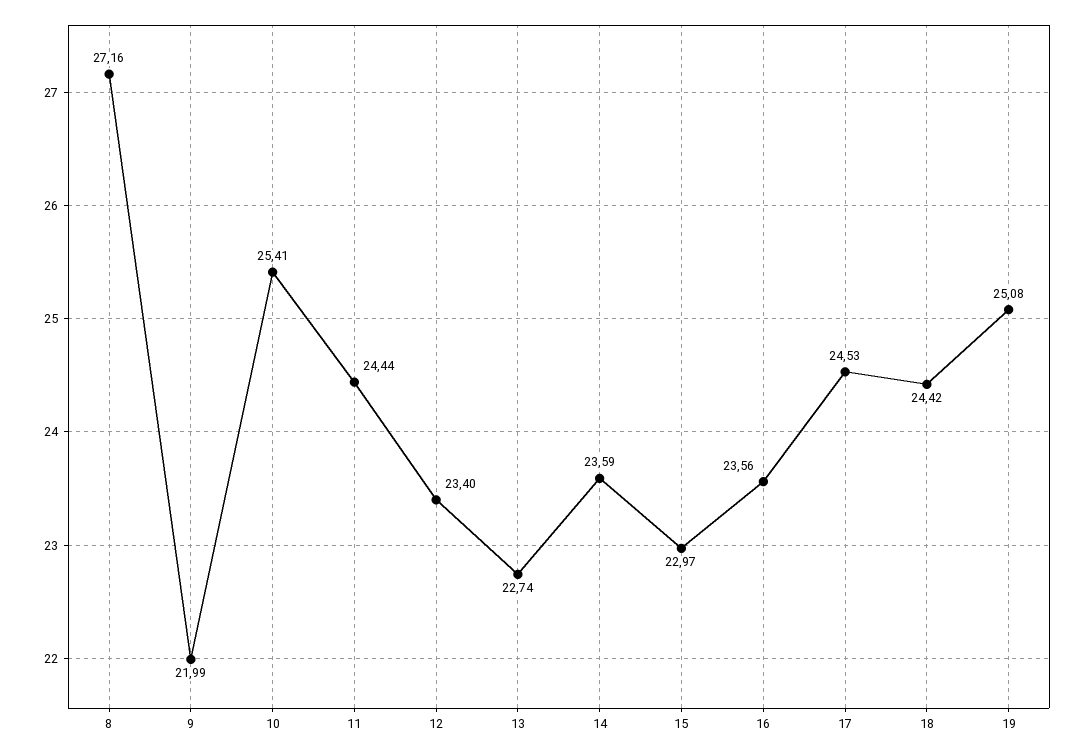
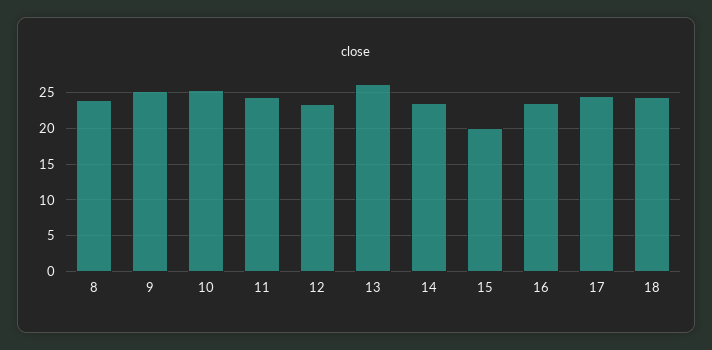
8: 27.16 -> 24
9: 21.99 -> 25
13: 22.74 -> 26
15: 22.97 -> 20
19: 25.08 -> none

